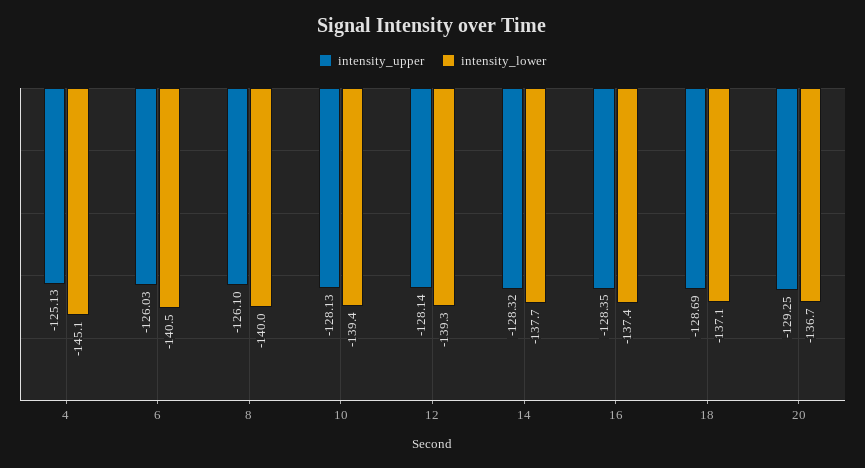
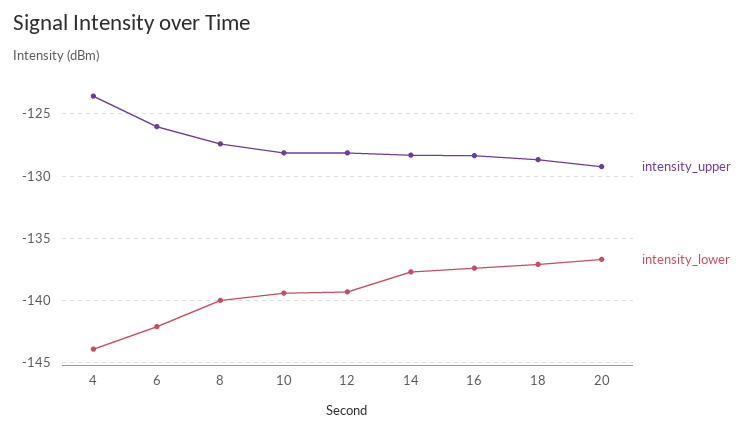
intensity_upper, 4: -125.13 -> -123.5
intensity_lower, 4: -145.1 -> -144
intensity_lower, 6: -140.5 -> -142
intensity_upper, 8: -126.1 -> -127.5

